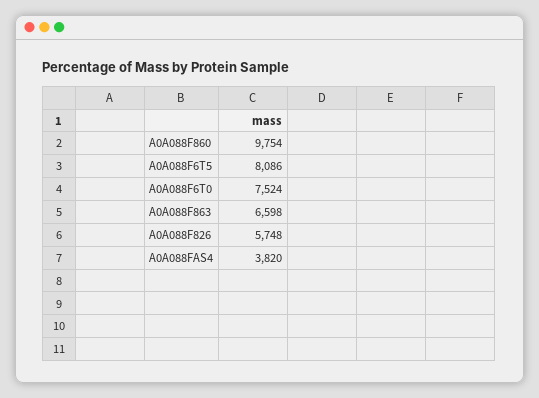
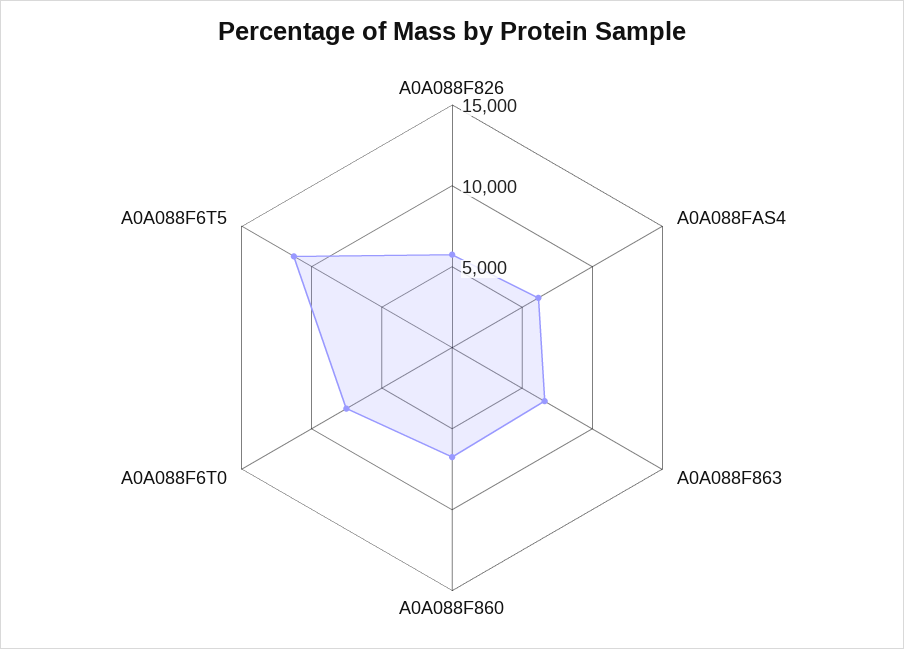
A0A088F860: 9754 -> 7000
A0A088F6T5: 8086 -> 11000
A0A088FAS4: 3820 -> 6000

